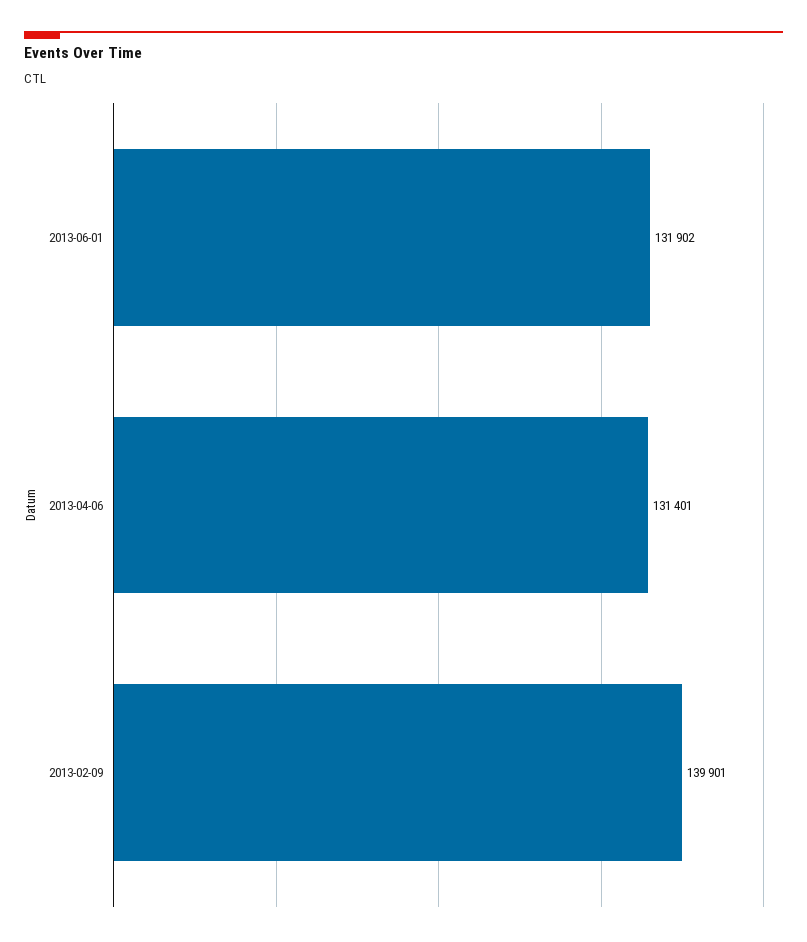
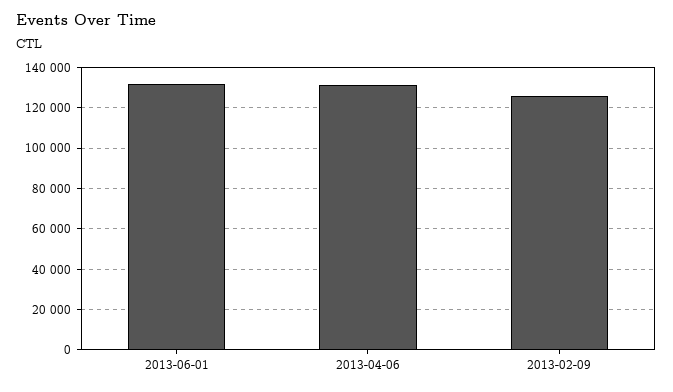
2013-02-09: 139901 -> 125000

